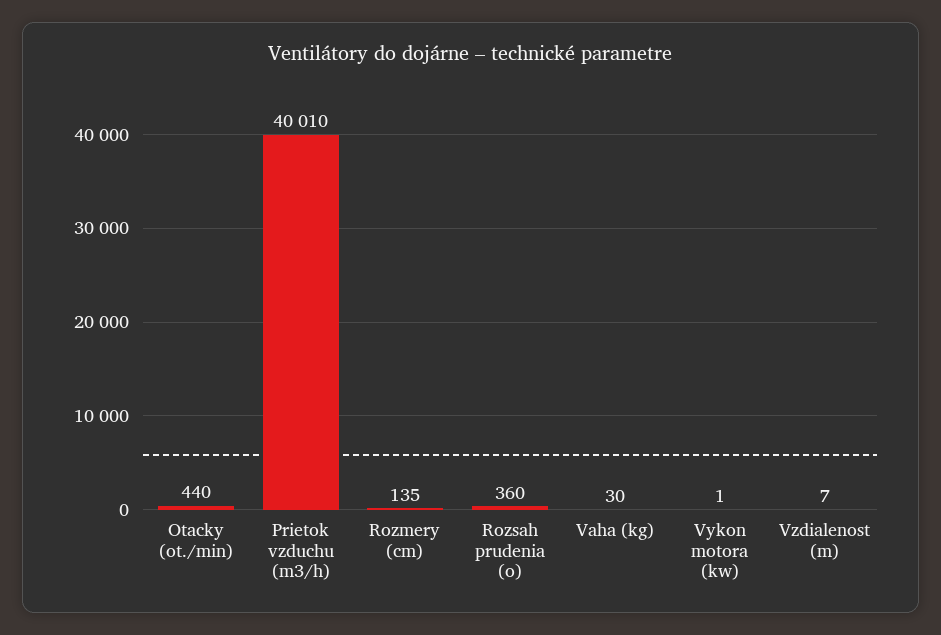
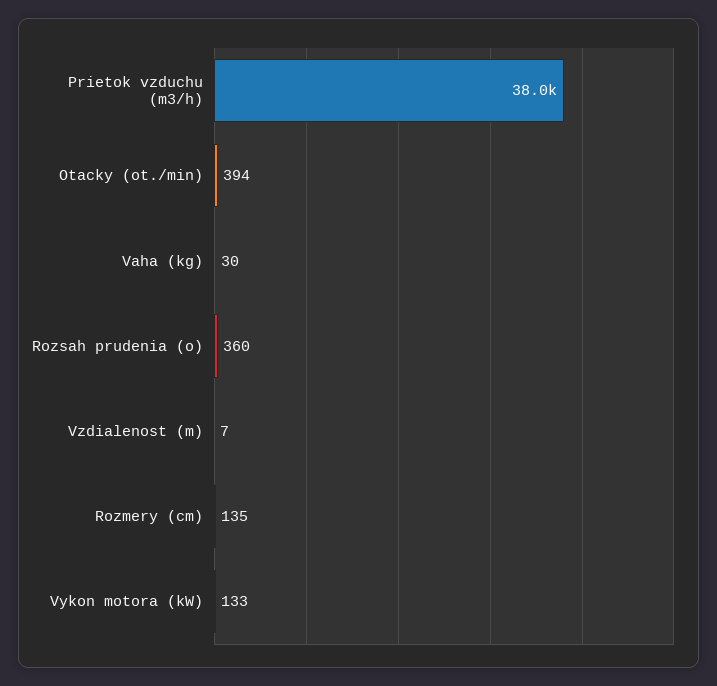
Otacky (ot./min): 440 -> 394
Prietok vzduchu (m3/h): 40010 -> 38000
Vykon motora (kw): 1 -> 133

